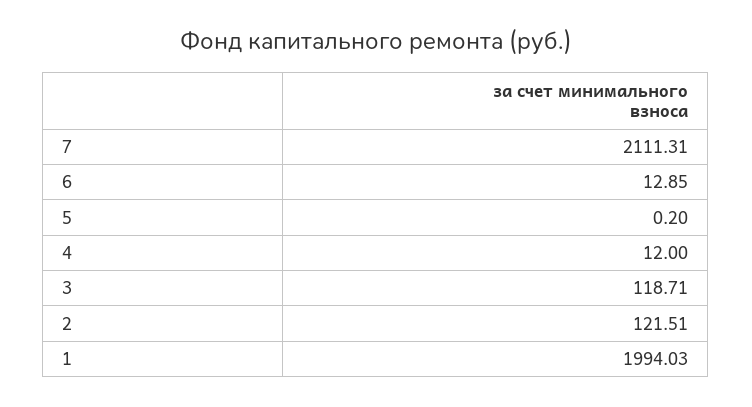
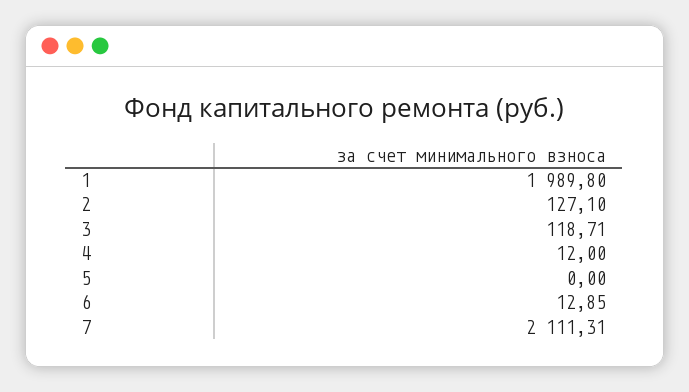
5: 0.2 -> 0
2: 121.51 -> 127.1
1: 1994.03 -> 1989.8

